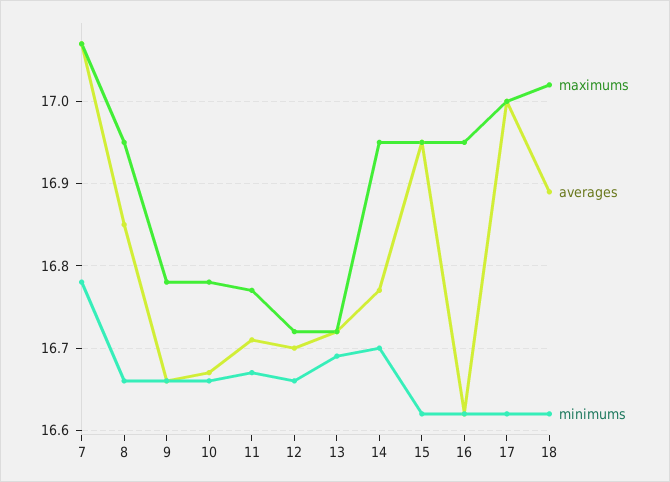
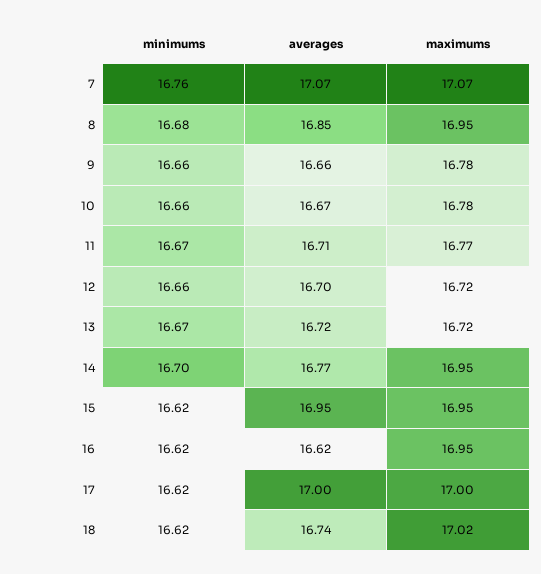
minimums, 7: 16.78 -> 16.76
minimums, 8: 16.66 -> 16.68
minimums, 13: 16.69 -> 16.67
averages, 18: 16.89 -> 16.74

